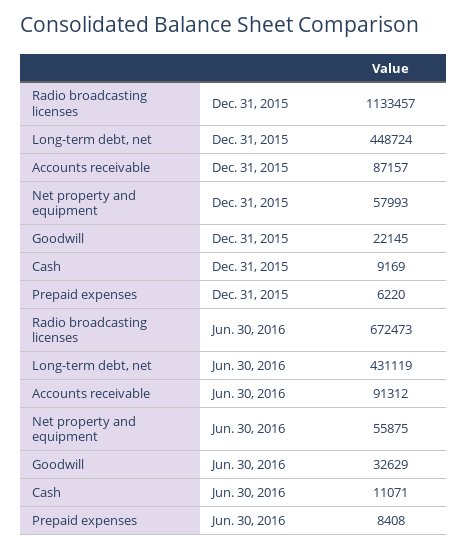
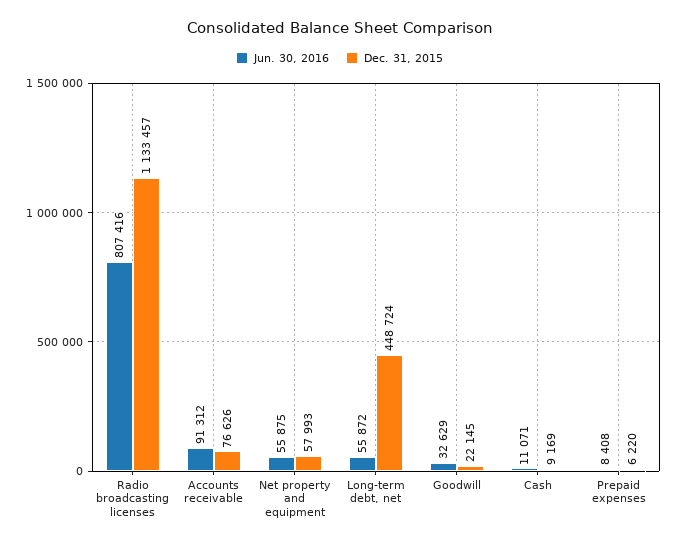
Dec. 31, 2015, Accounts receivable: 87157 -> 76626
Jun. 30, 2016, Radio broadcasting licenses: 672473 -> 807416
Jun. 30, 2016, Long-term debt, net: 431119 -> 55872

